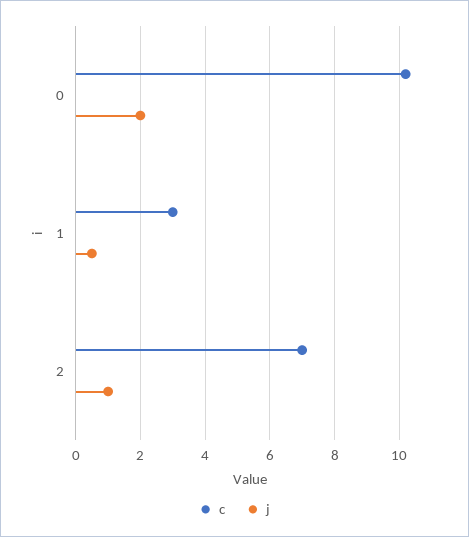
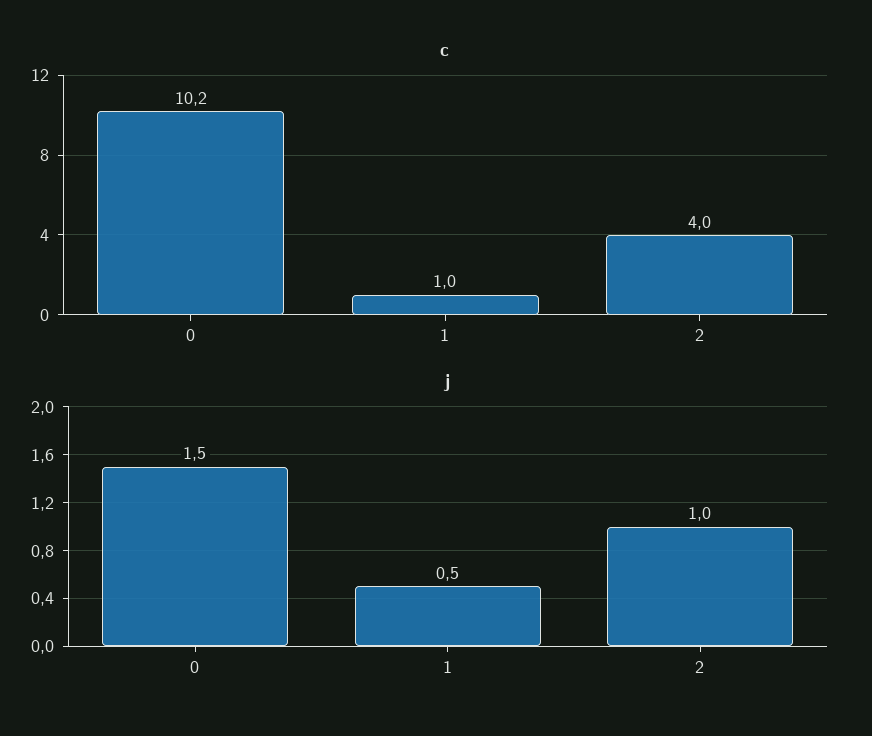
j, 0: 2 -> 1.5
c, 1: 3 -> 1
c, 2: 7 -> 4

